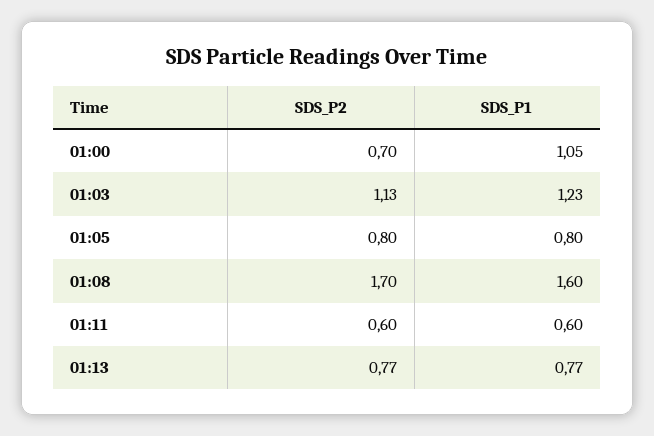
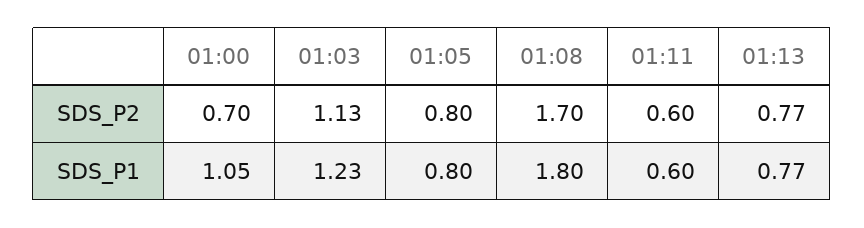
SDS_P1, 01:08: 1.6 -> 1.8

